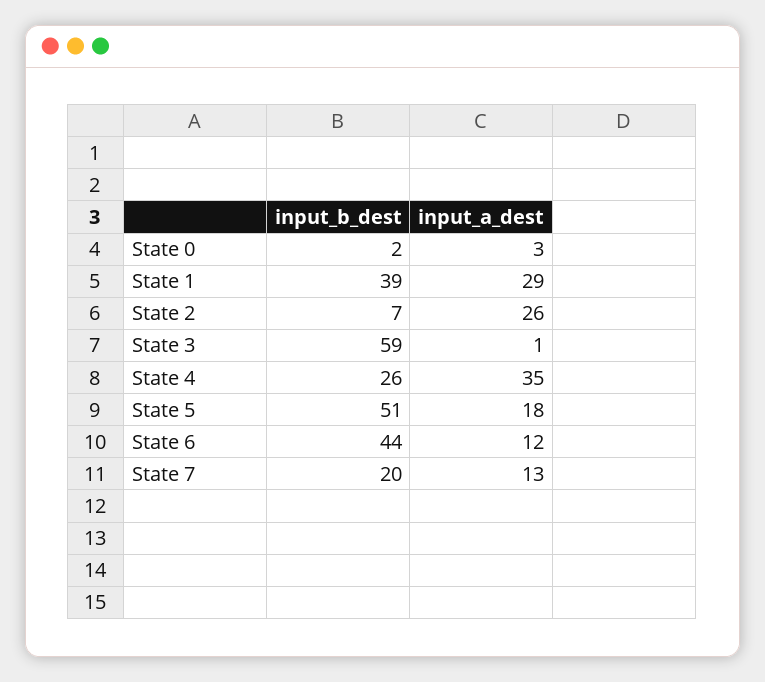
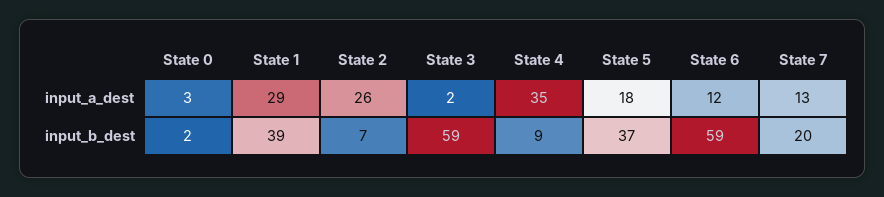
input_a_dest, State 3: 1 -> 2
input_b_dest, State 4: 26 -> 9
input_b_dest, State 5: 51 -> 37
input_b_dest, State 6: 44 -> 59

